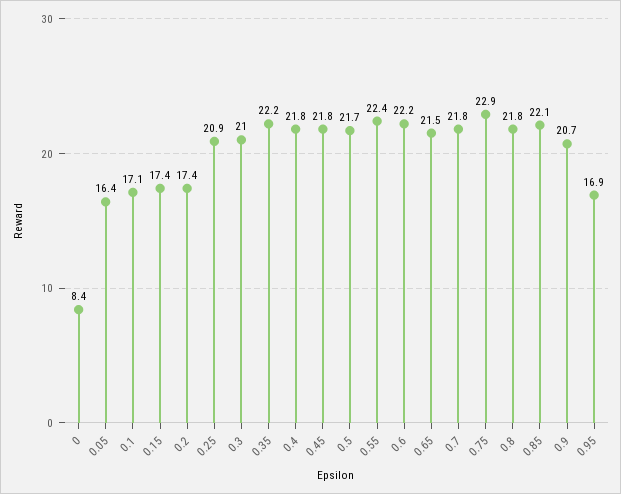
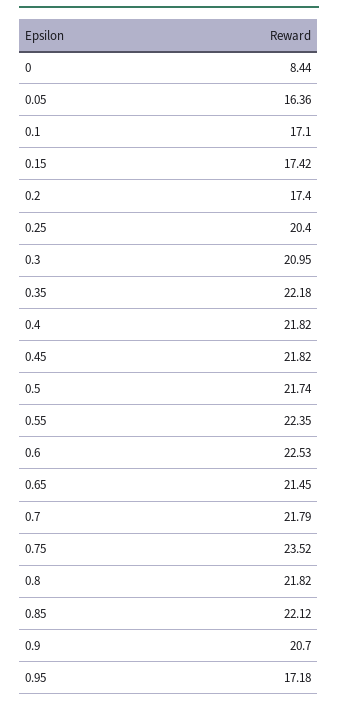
0.25: 20.9 -> 20.4
0.6: 22.2 -> 22.53
0.75: 22.9 -> 23.52
0.95: 16.9 -> 17.18

